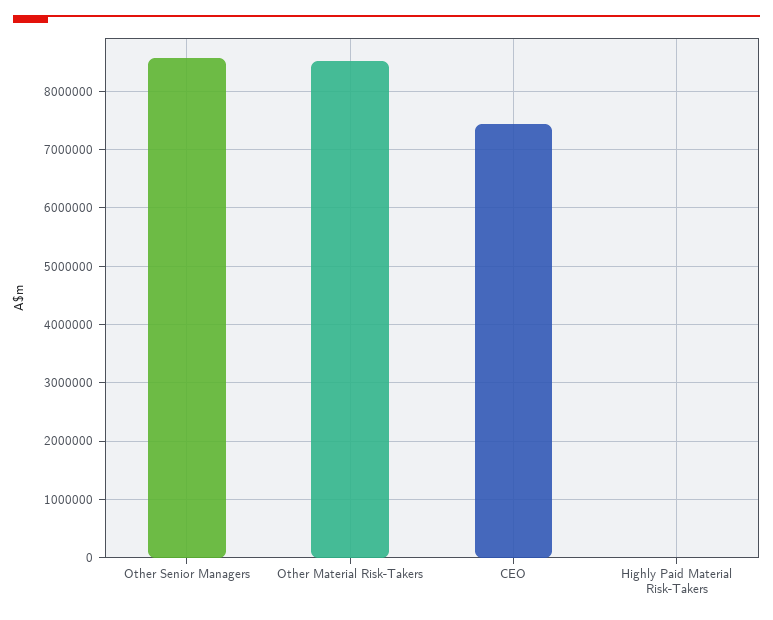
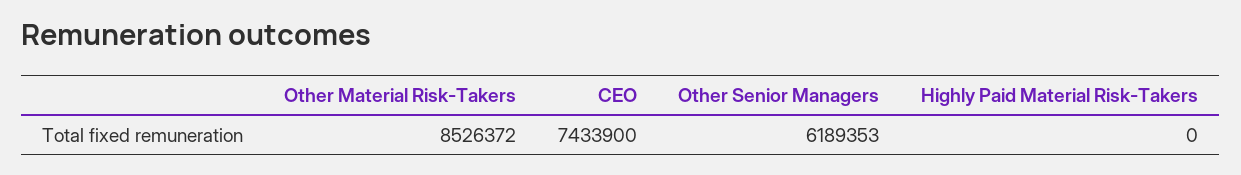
Other Senior Managers: 8600000 -> 6189353

